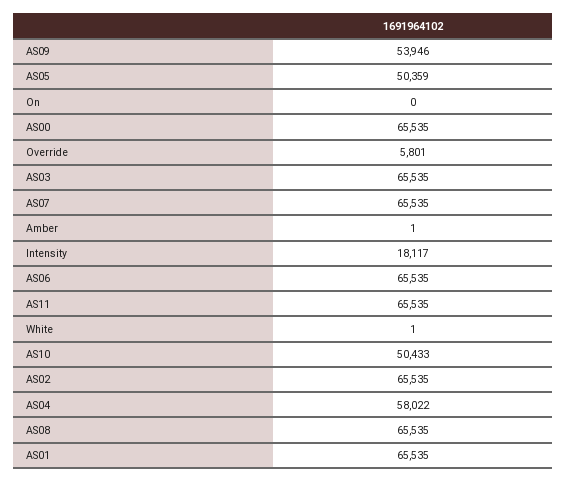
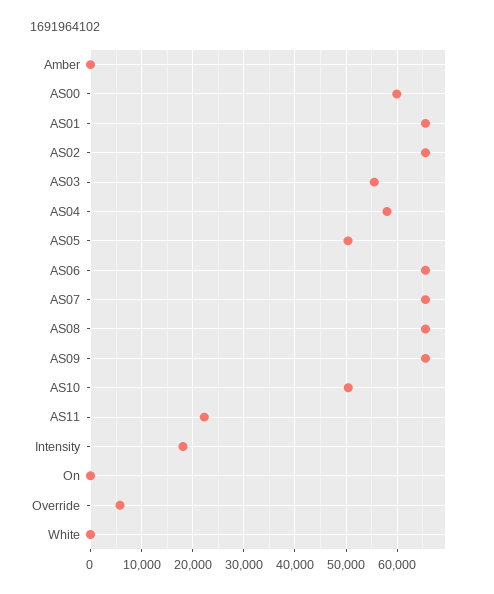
AS09: 53946 -> 66000
AS00: 65535 -> 60000
AS03: 65535 -> 56000
AS11: 65535 -> 22000

